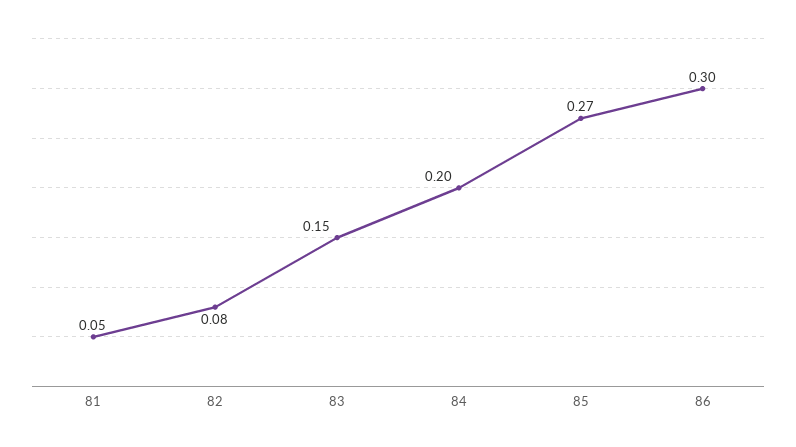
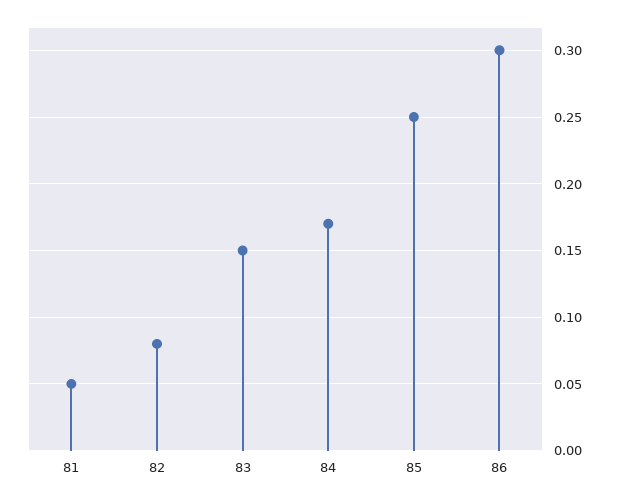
84: 0.2 -> 0.17
85: 0.27 -> 0.25

